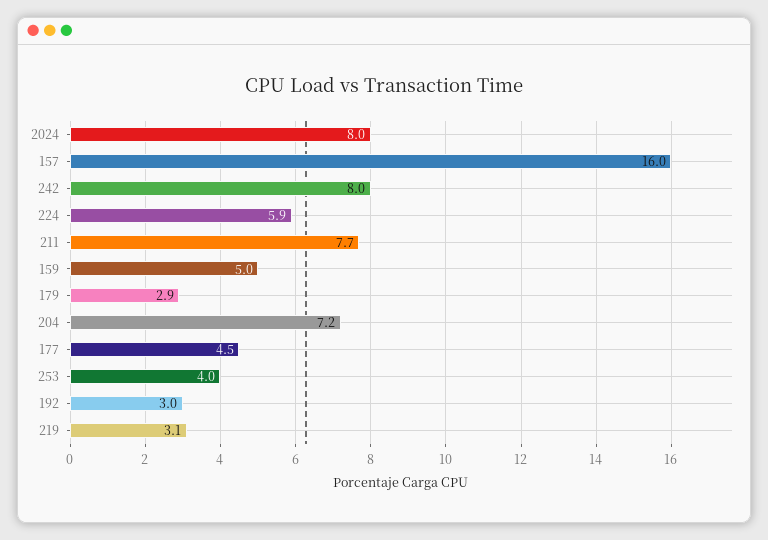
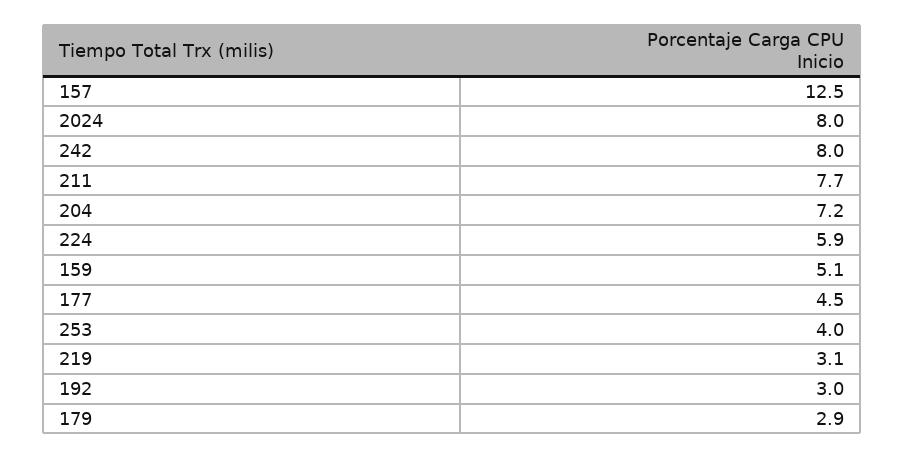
157: 16 -> 12.5
159: 5 -> 5.1

